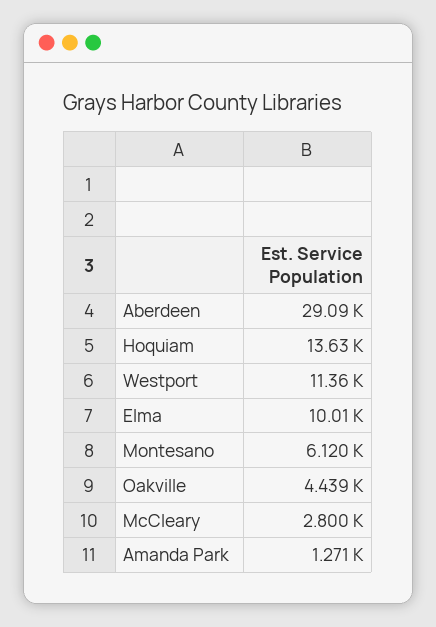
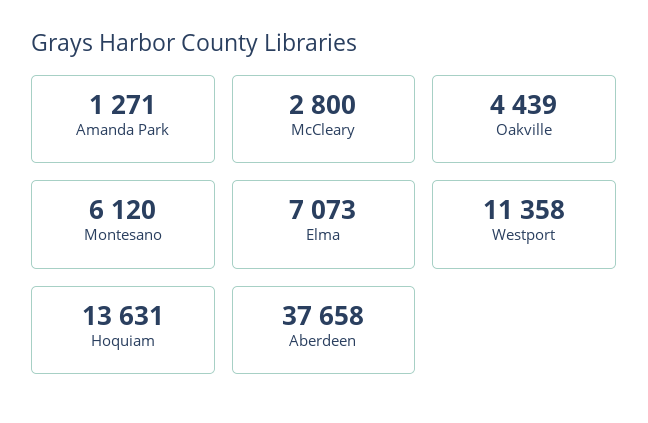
Aberdeen: 29090 -> 37658
Elma: 10010 -> 7073

